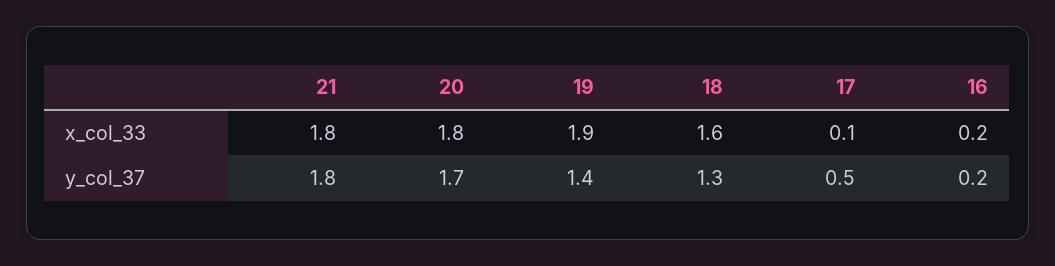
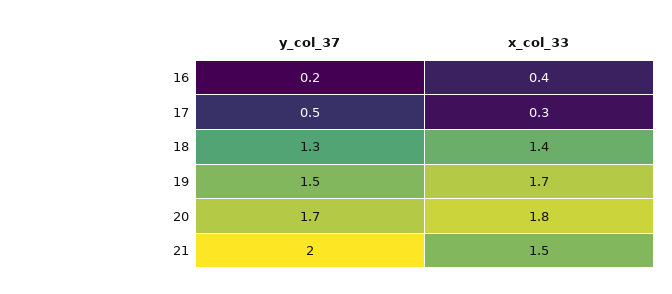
21, x_col_33: 1.8 -> 1.5
19, x_col_33: 1.9 -> 1.7
18, x_col_33: 1.6 -> 1.4
17, x_col_33: 0.1 -> 0.3
16, x_col_33: 0.2 -> 0.4
21, y_col_37: 1.8 -> 2
19, y_col_37: 1.4 -> 1.5

